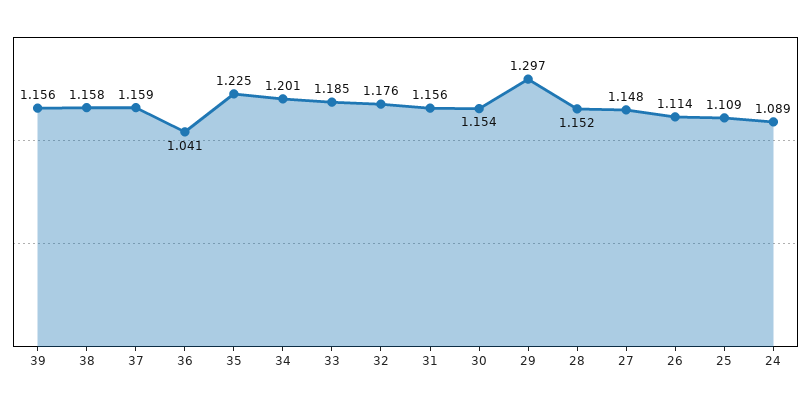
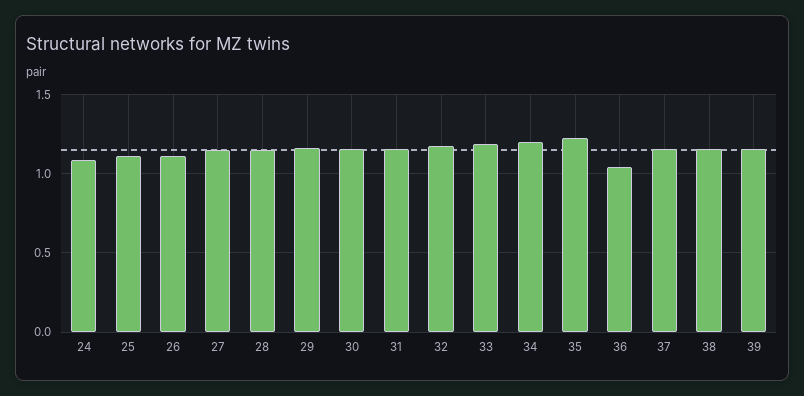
29: 1.297 -> 1.15

